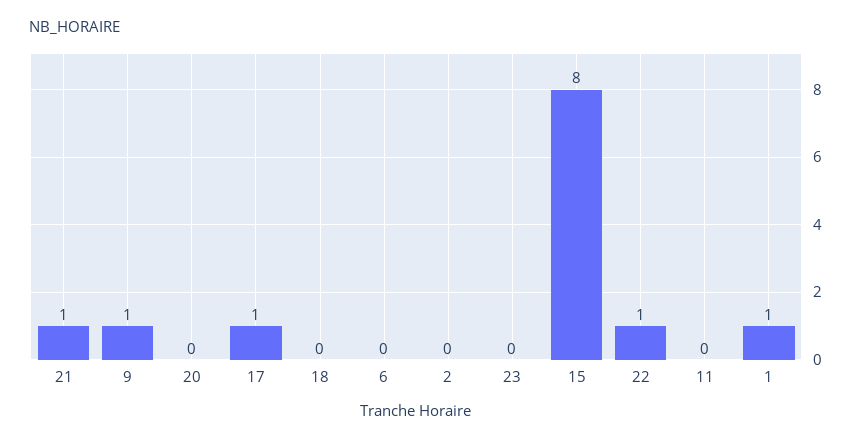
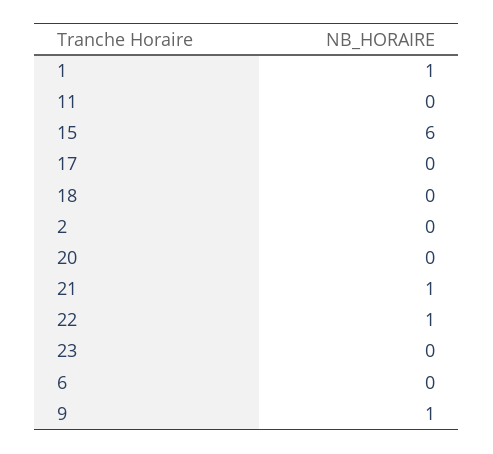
17: 1 -> 0
15: 8 -> 6

